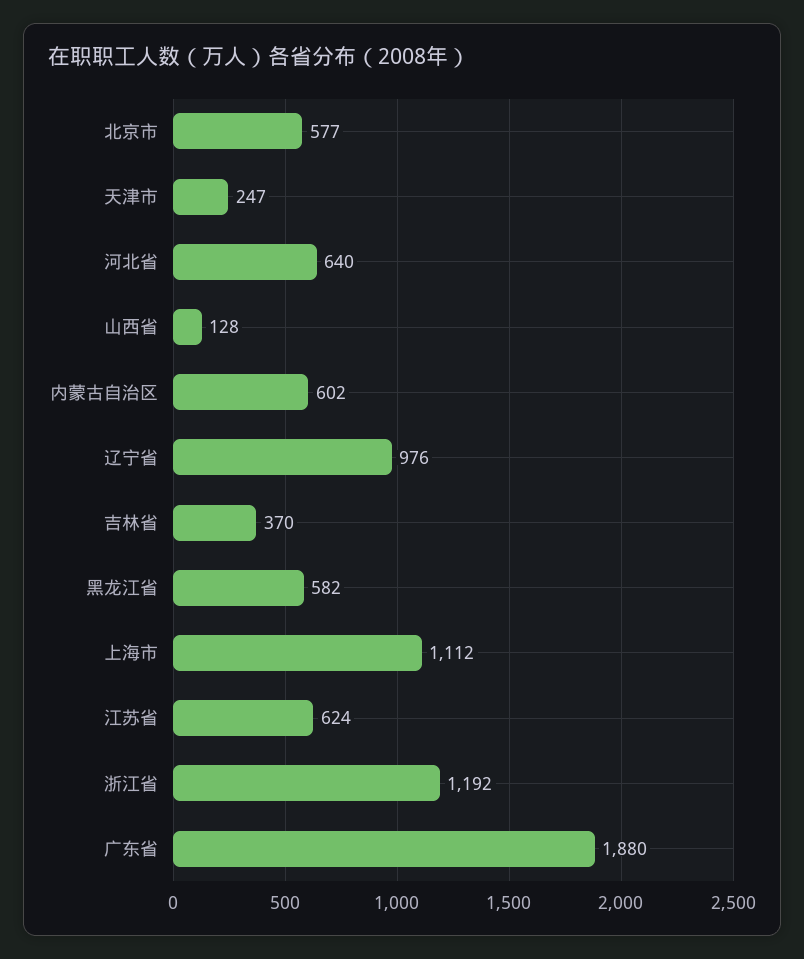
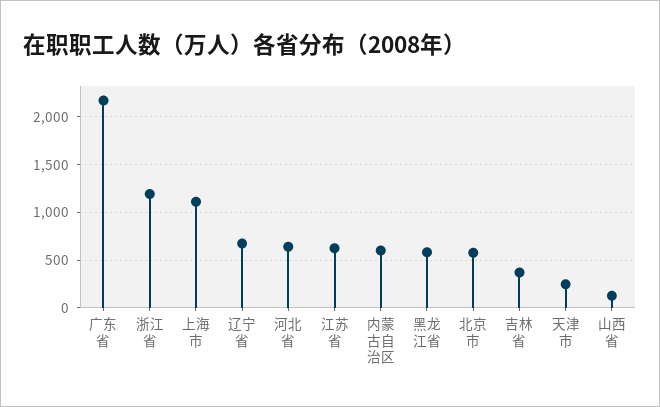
辽宁省: 976 -> 700
广东省: 1880 -> 2200

